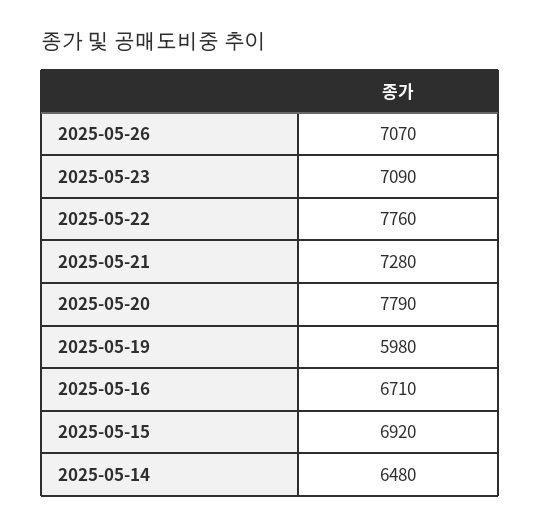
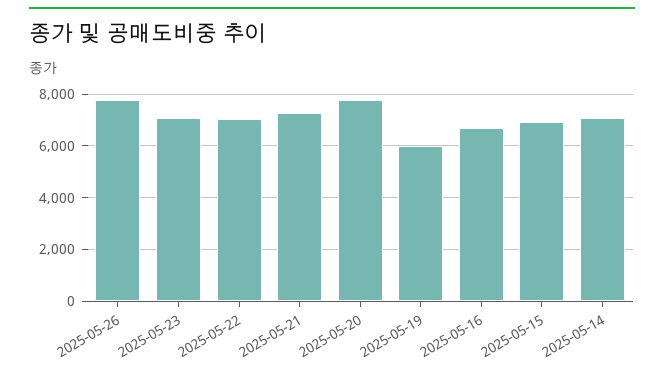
2025-05-26: 7070 -> 7750
2025-05-22: 7760 -> 7000
2025-05-14: 6480 -> 7000

